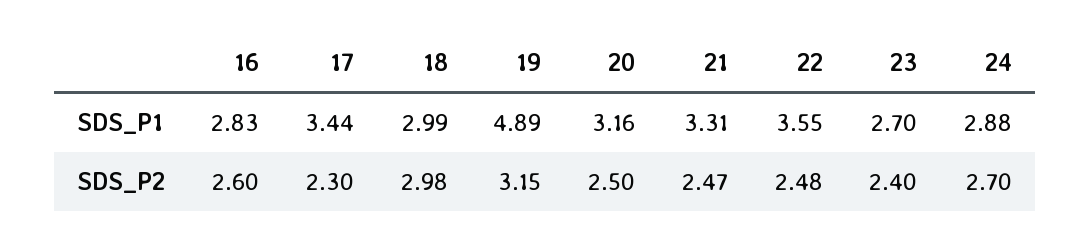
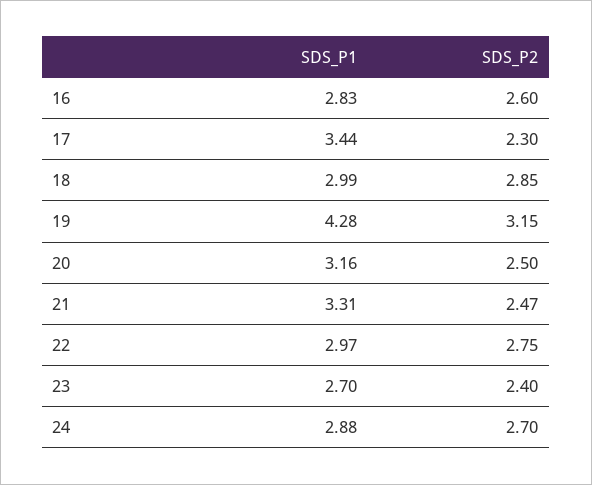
19, SDS_P1: 4.89 -> 4.28
22, SDS_P1: 3.55 -> 2.97
18, SDS_P2: 2.98 -> 2.85
22, SDS_P2: 2.48 -> 2.75

